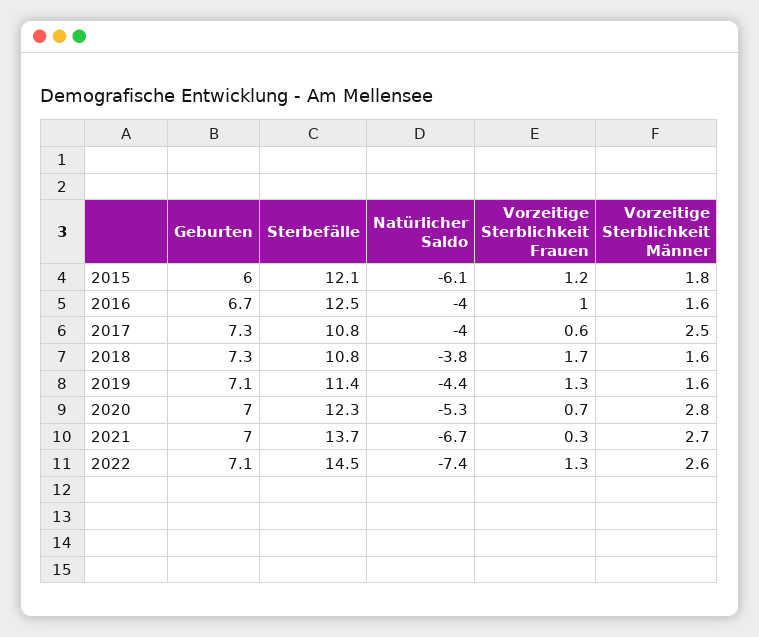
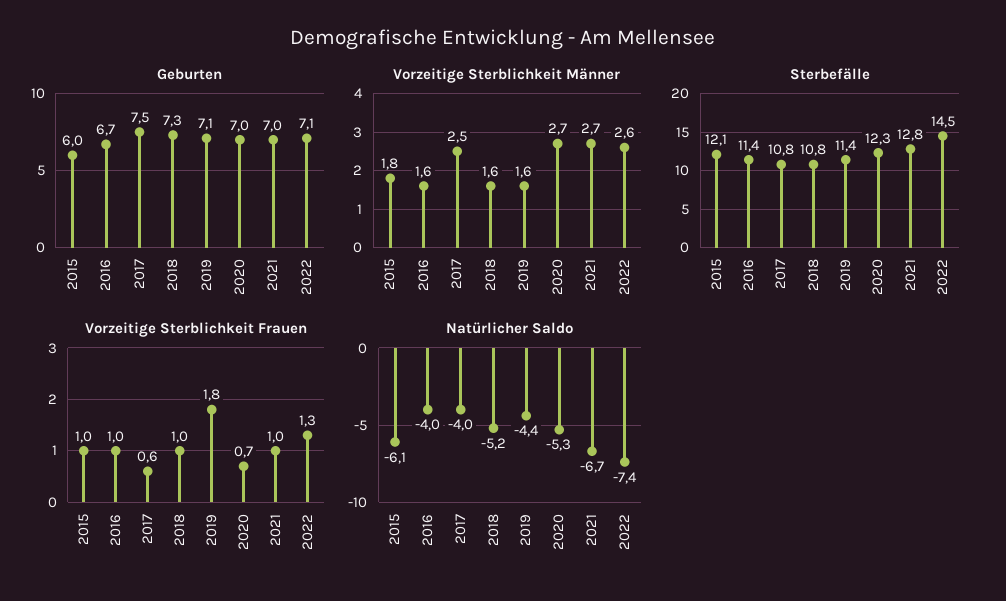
Vorzeitige Sterblichkeit Frauen, 2015: 1.2 -> 1
Sterbefälle, 2016: 12.5 -> 11.4
Geburten, 2017: 7.3 -> 7.5
Natürlicher Saldo, 2018: -3.8 -> -5.2
Vorzeitige Sterblichkeit Frauen, 2018: 1.7 -> 1
Vorzeitige Sterblichkeit Frauen, 2019: 1.3 -> 1.8
Vorzeitige Sterblichkeit Männer, 2020: 2.8 -> 2.7
Sterbefälle, 2021: 13.7 -> 12.8
Vorzeitige Sterblichkeit Frauen, 2021: 0.3 -> 1

